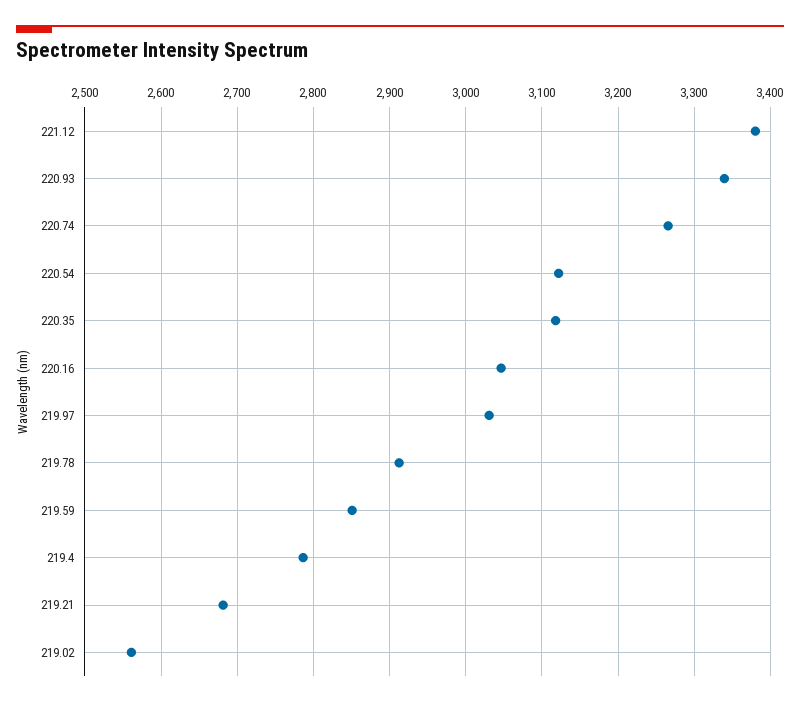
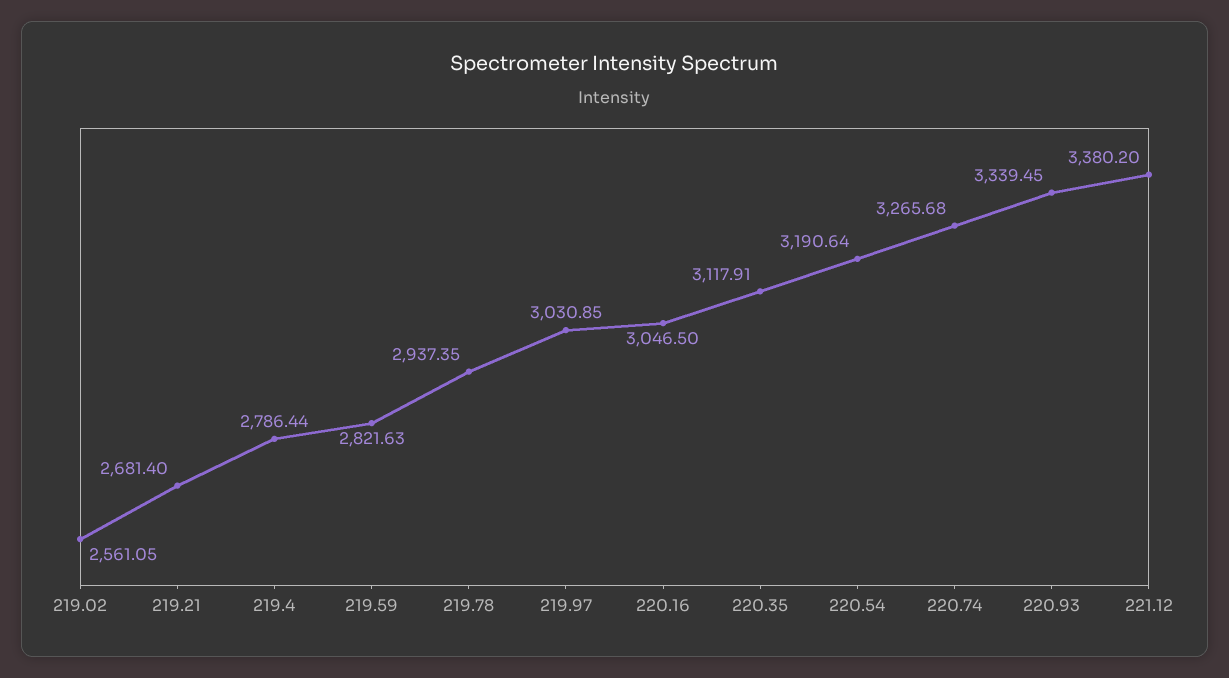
220.54: 3120 -> 3190.64
219.78: 2910 -> 2937.35
219.59: 2850 -> 2821.63

